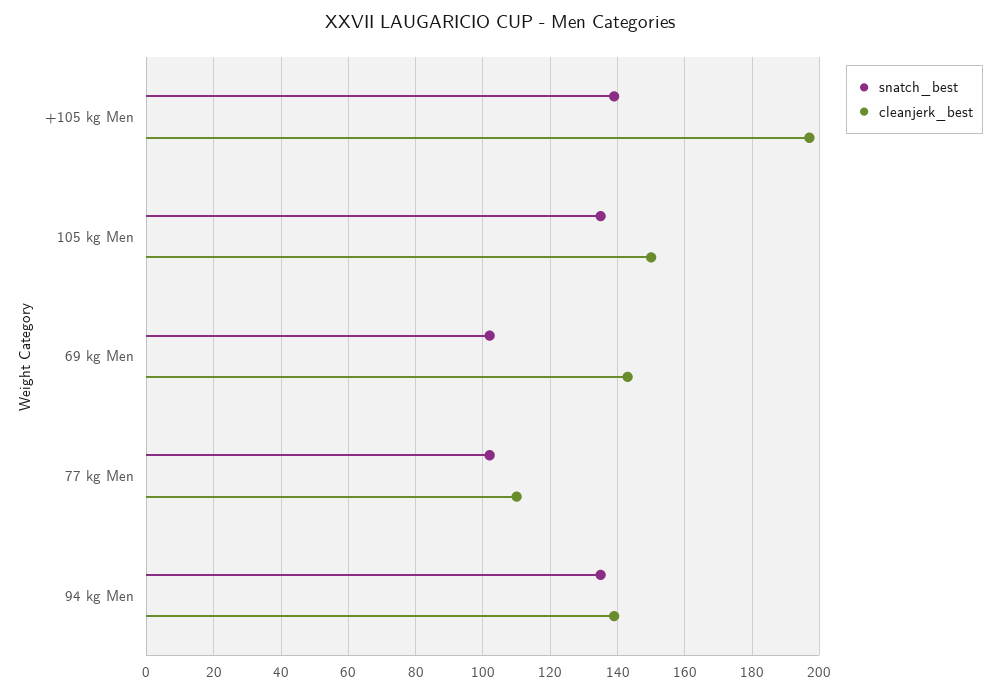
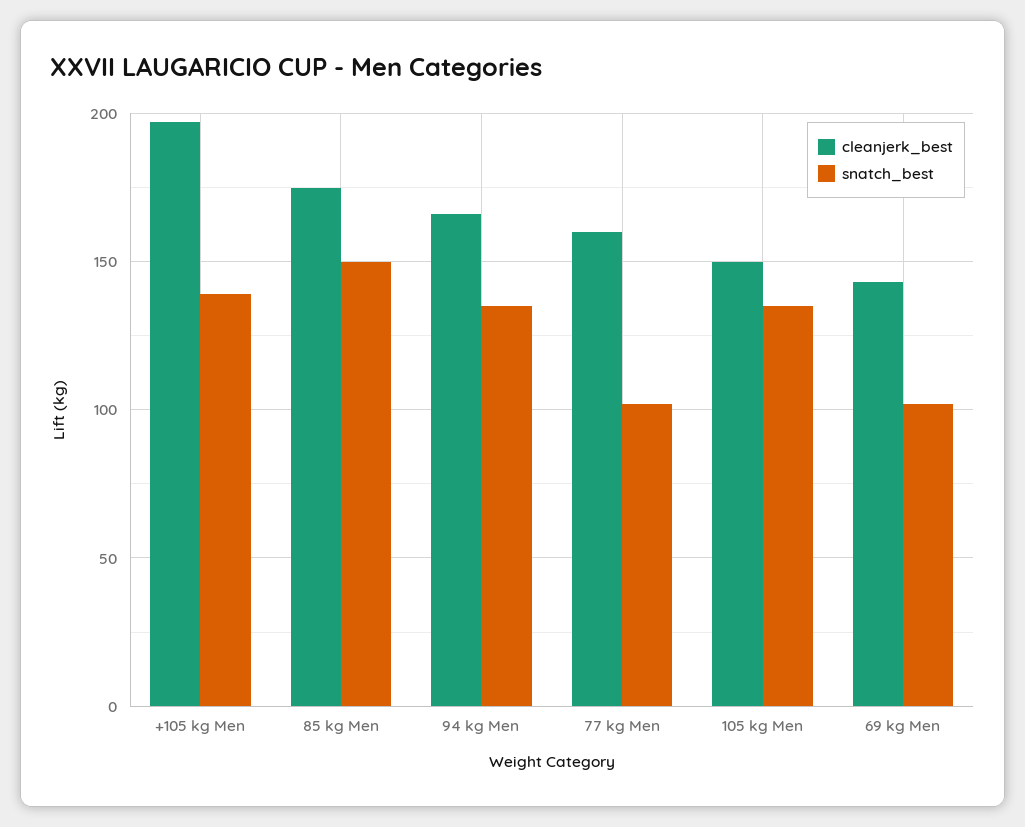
cleanjerk_best, 77 kg Men: 110 -> 160
cleanjerk_best, 94 kg Men: 140 -> 165
cleanjerk_best, 85 kg Men: none -> 175
snatch_best, 85 kg Men: none -> 150

